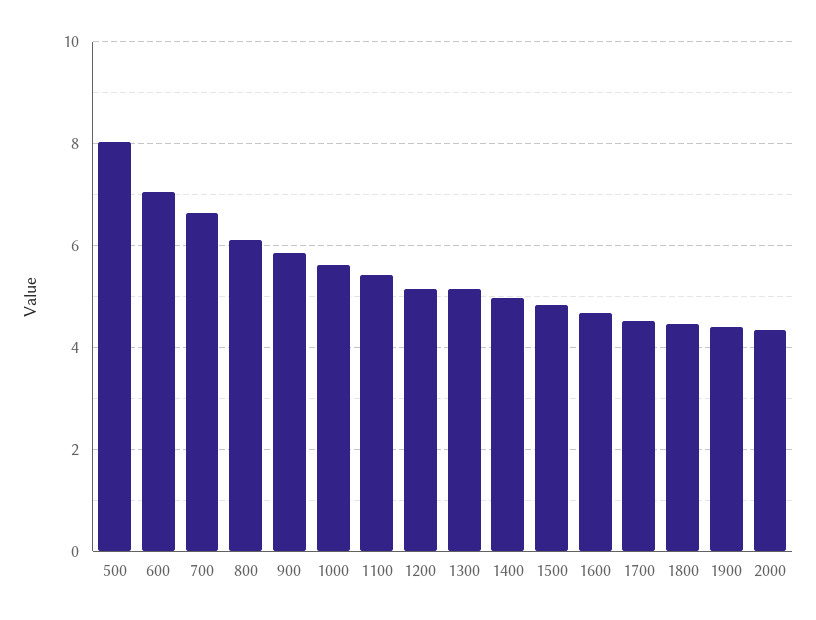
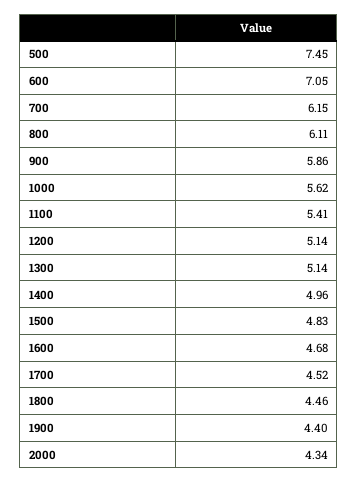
500: 8 -> 7.45
700: 6.6 -> 6.15

